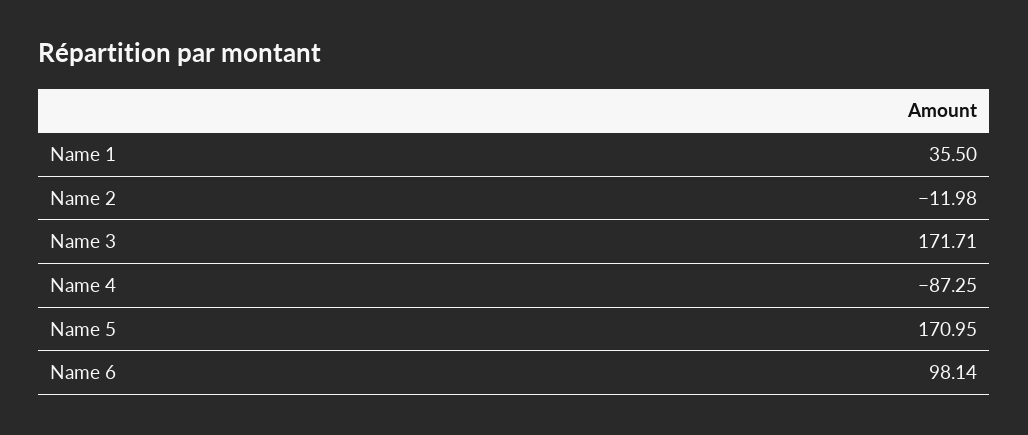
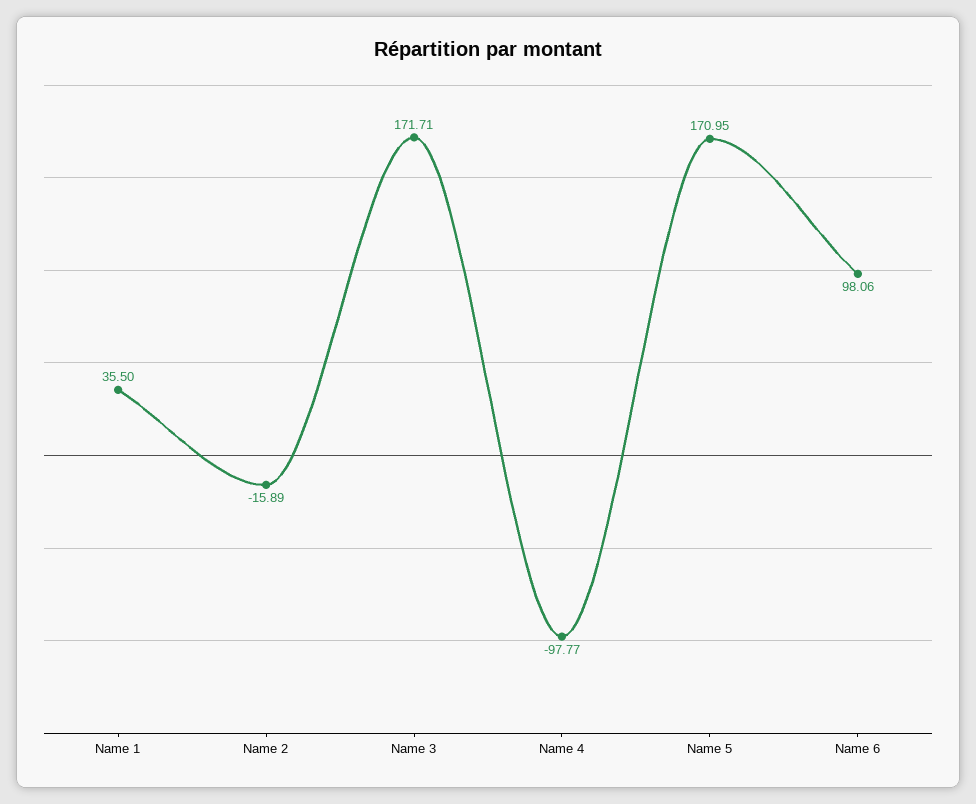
Name 2: -11.98 -> -15.89
Name 4: -87.25 -> -97.77
Name 6: 98.14 -> 98.06

